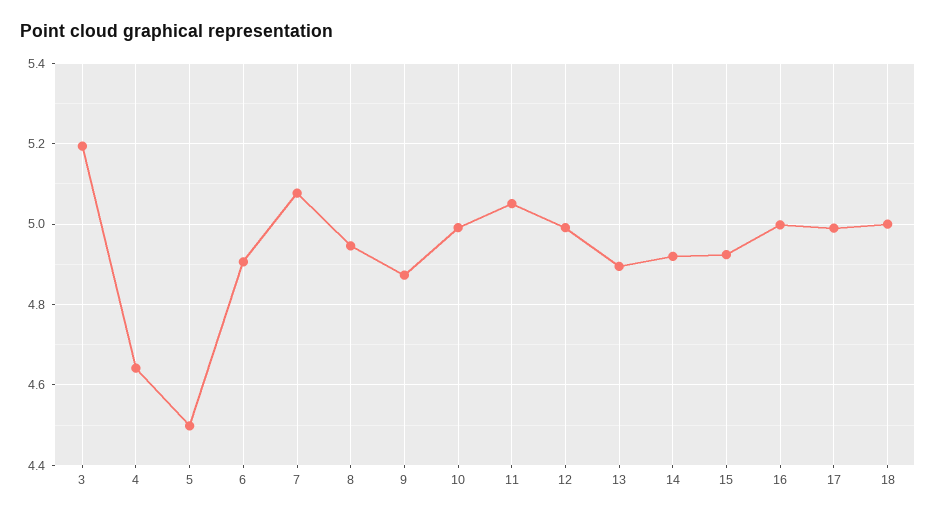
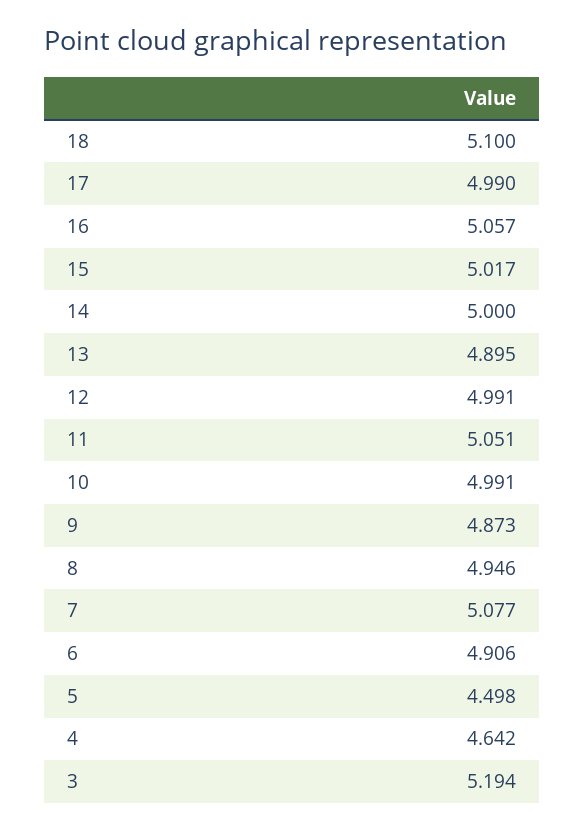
14: 4.92 -> 5
15: 4.92 -> 5.017
16: 5 -> 5.057
18: 5 -> 5.1

